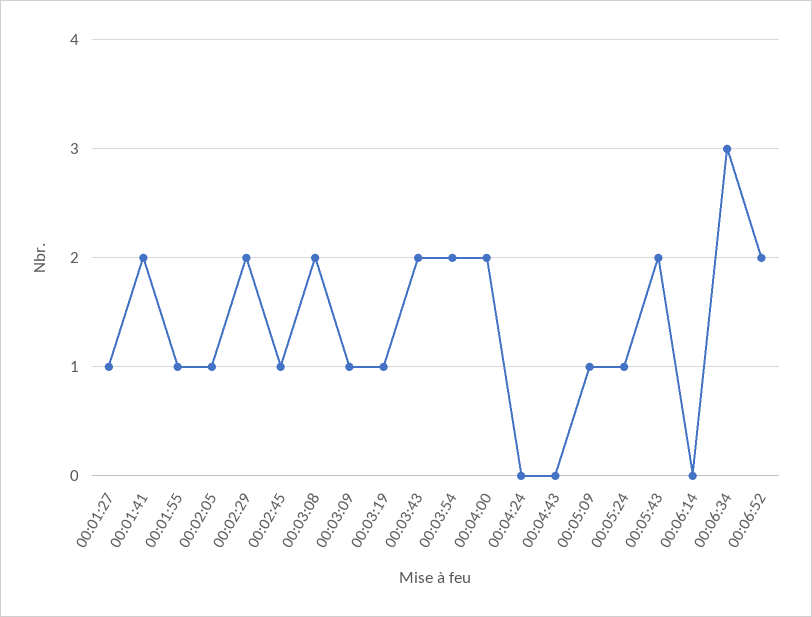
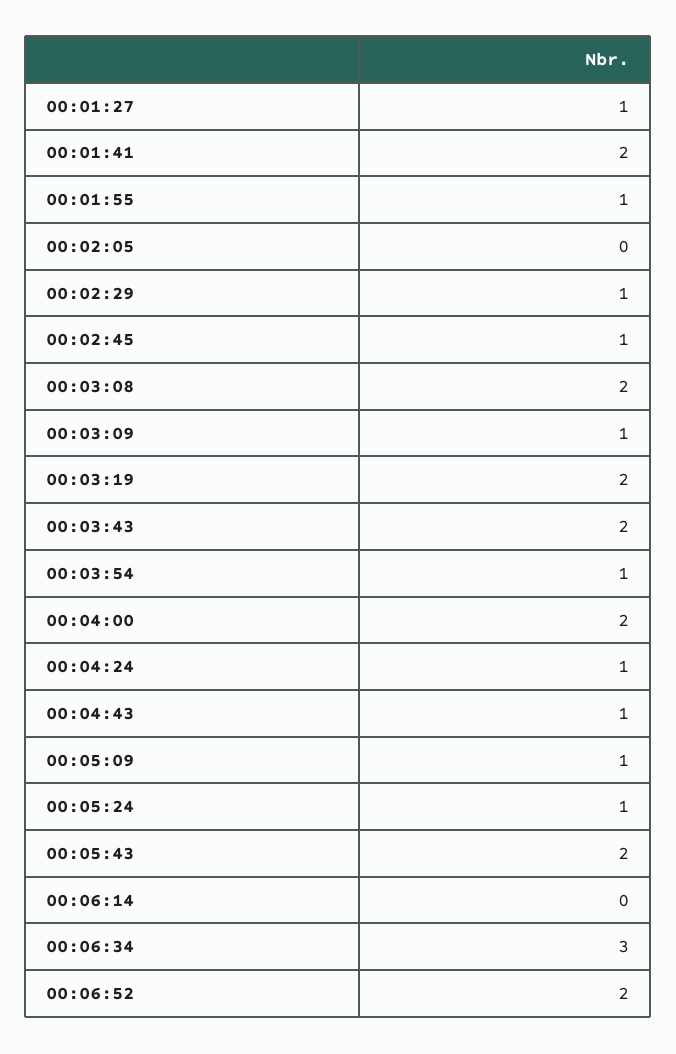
00:02:05: 1 -> 0
00:02:29: 2 -> 1
00:03:19: 1 -> 2
00:03:54: 2 -> 1
00:04:24: 0 -> 1
00:04:43: 0 -> 1

